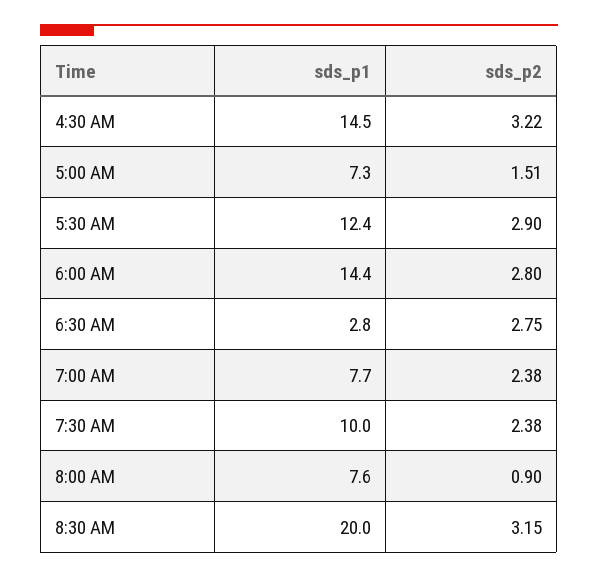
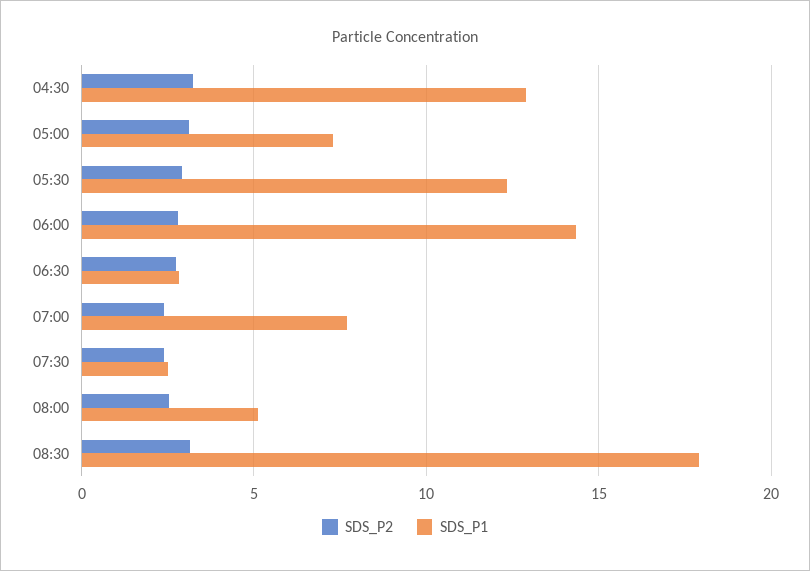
sds_p1, 4:30 AM: 14.5 -> 13
sds_p2, 5:00 AM: 1.51 -> 3
sds_p1, 7:30 AM: 10 -> 2.5
sds_p1, 8:00 AM: 7.6 -> 5
sds_p2, 8:00 AM: 0.9 -> 2.5
sds_p1, 8:30 AM: 20 -> 18

